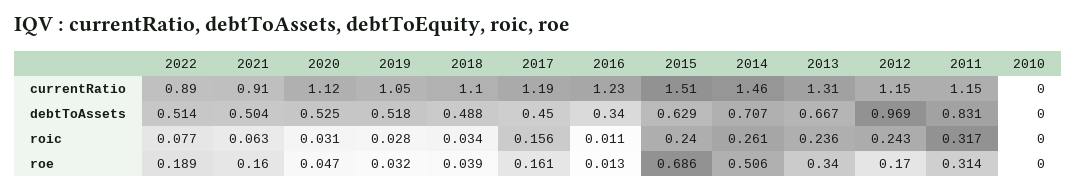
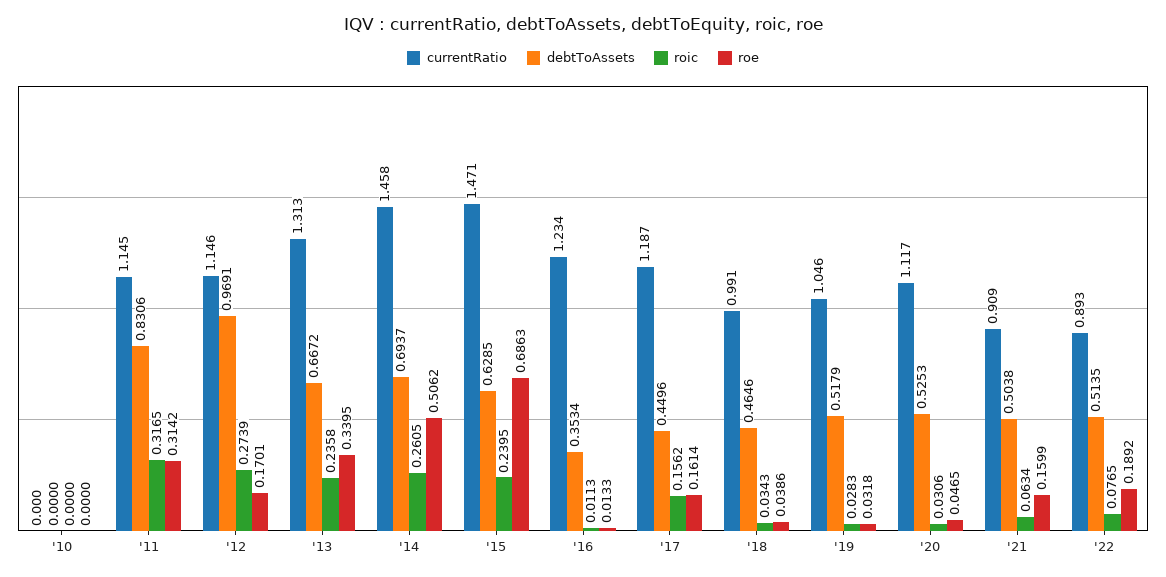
currentRatio, 2018: 1.1 -> 0.991
currentRatio, 2015: 1.51 -> 1.471
debtToAssets, 2018: 0.488 -> 0.4646
debtToAssets, 2016: 0.34 -> 0.3534
debtToAssets, 2014: 0.707 -> 0.6937
roic, 2012: 0.243 -> 0.2739

